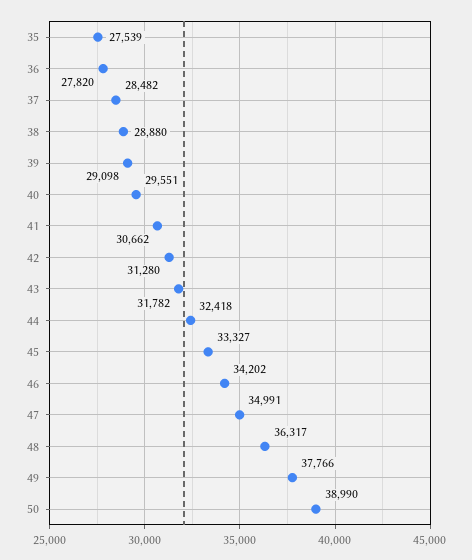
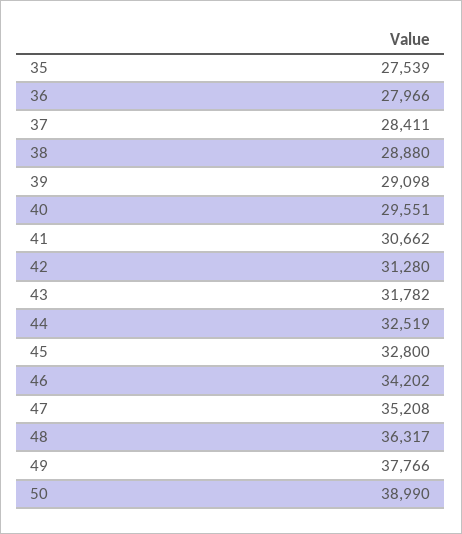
36: 27820 -> 27966
37: 28482 -> 28411
44: 32418 -> 32519
45: 33327 -> 32800
47: 34991 -> 35208

